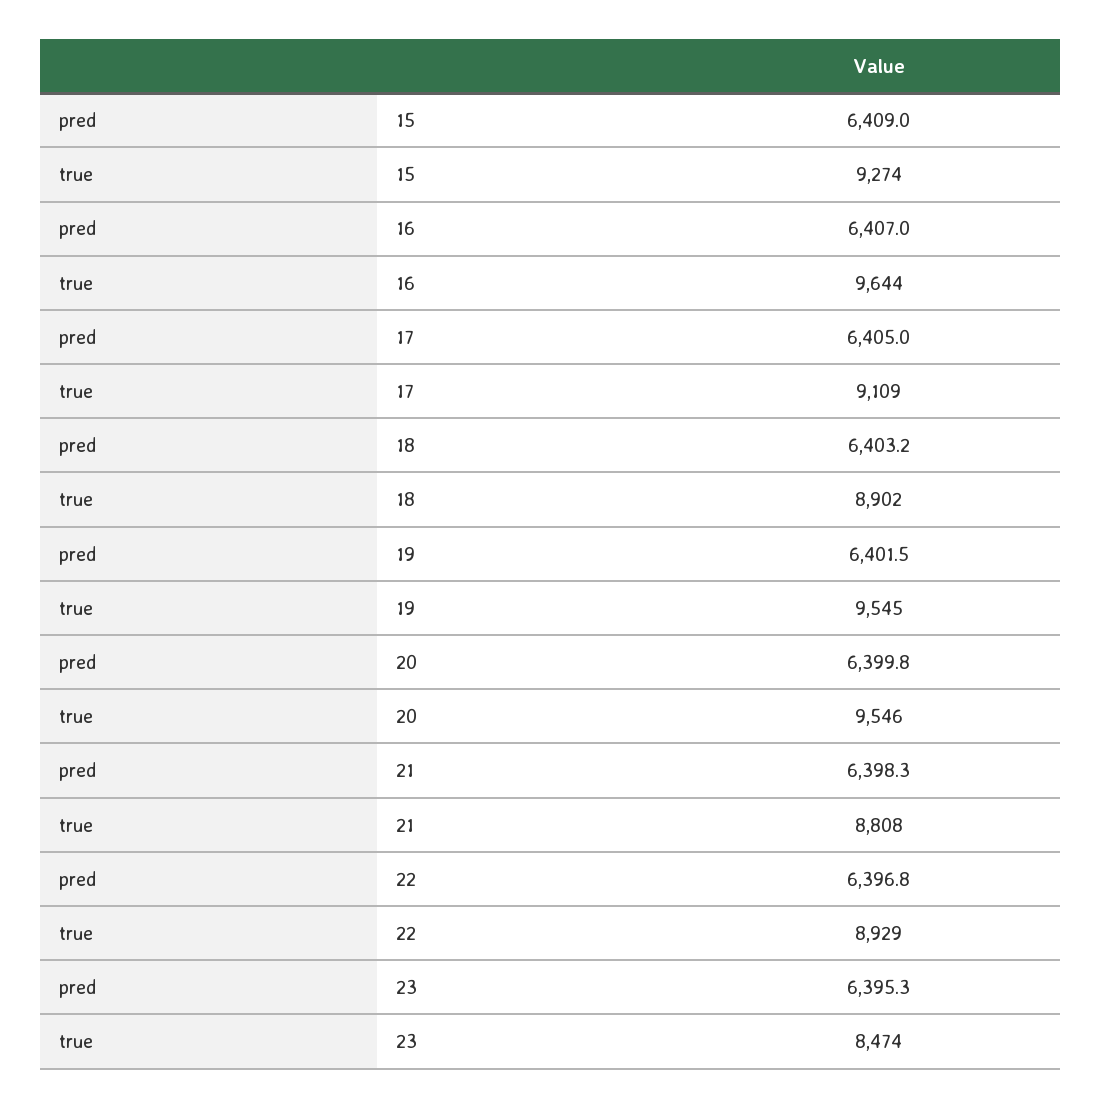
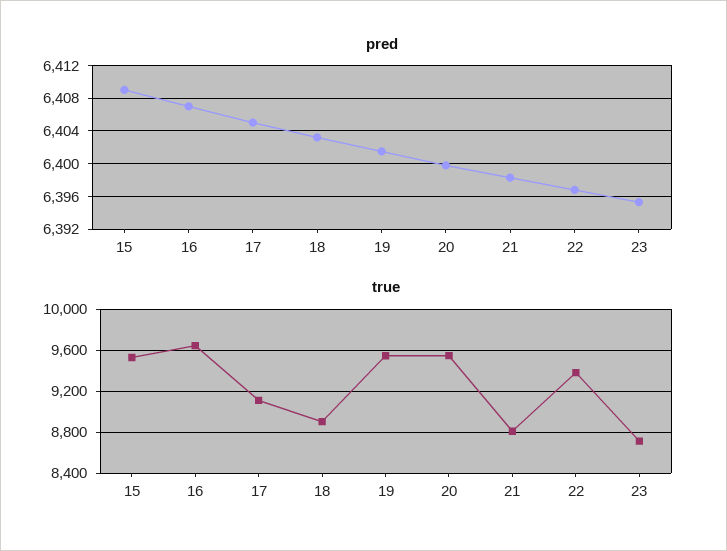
true, 15: 9274 -> 9500
true, 22: 8929 -> 9400
true, 23: 8474 -> 8700

